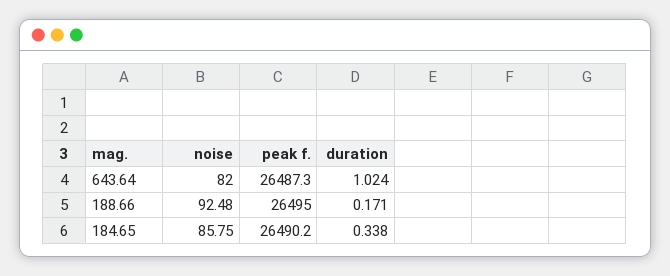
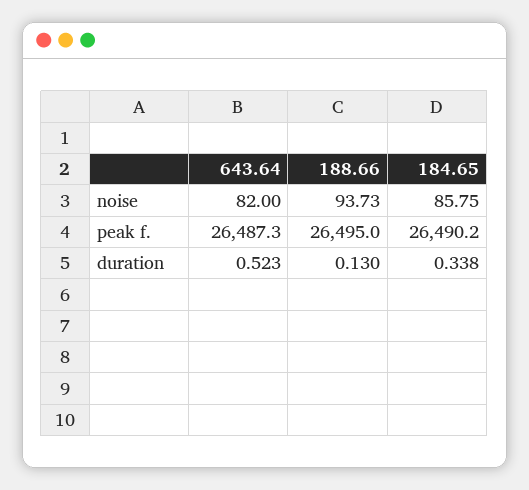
duration, 643.64: 1.024 -> 0.523
noise, 188.66: 92.48 -> 93.73
duration, 188.66: 0.171 -> 0.13

